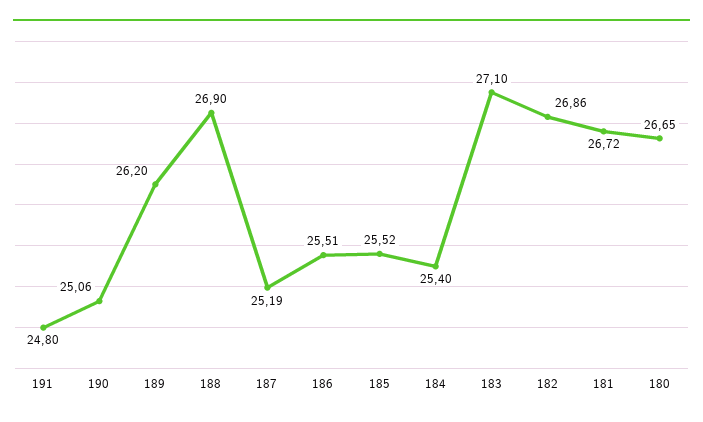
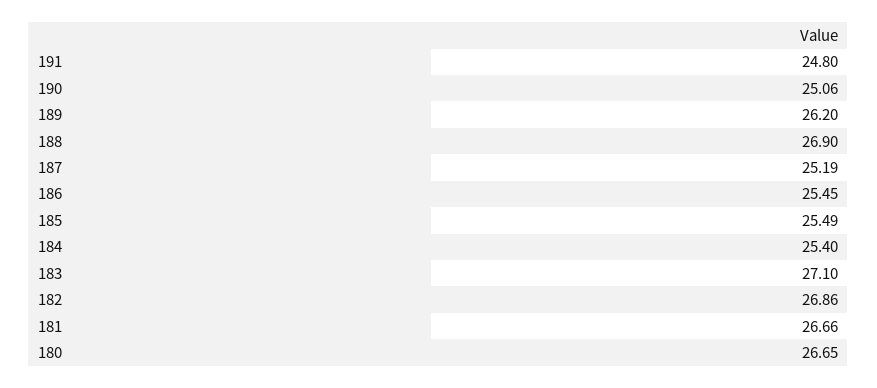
186: 25.51 -> 25.45
185: 25.52 -> 25.49
181: 26.72 -> 26.66

